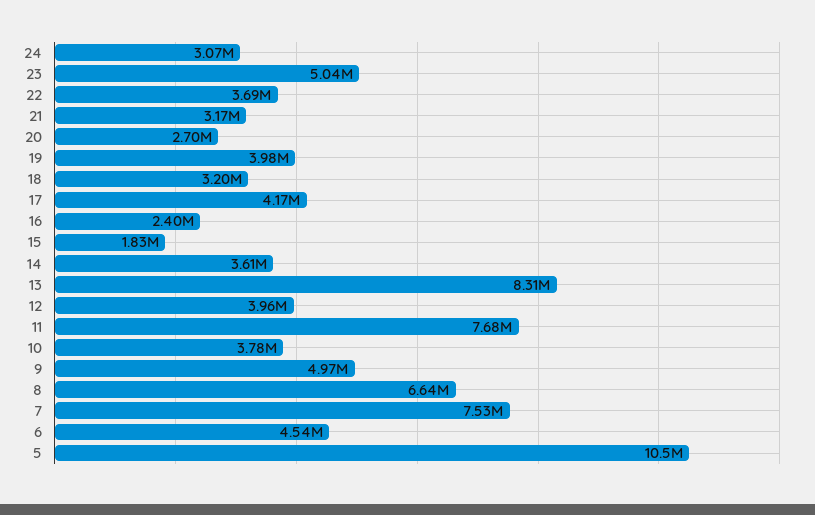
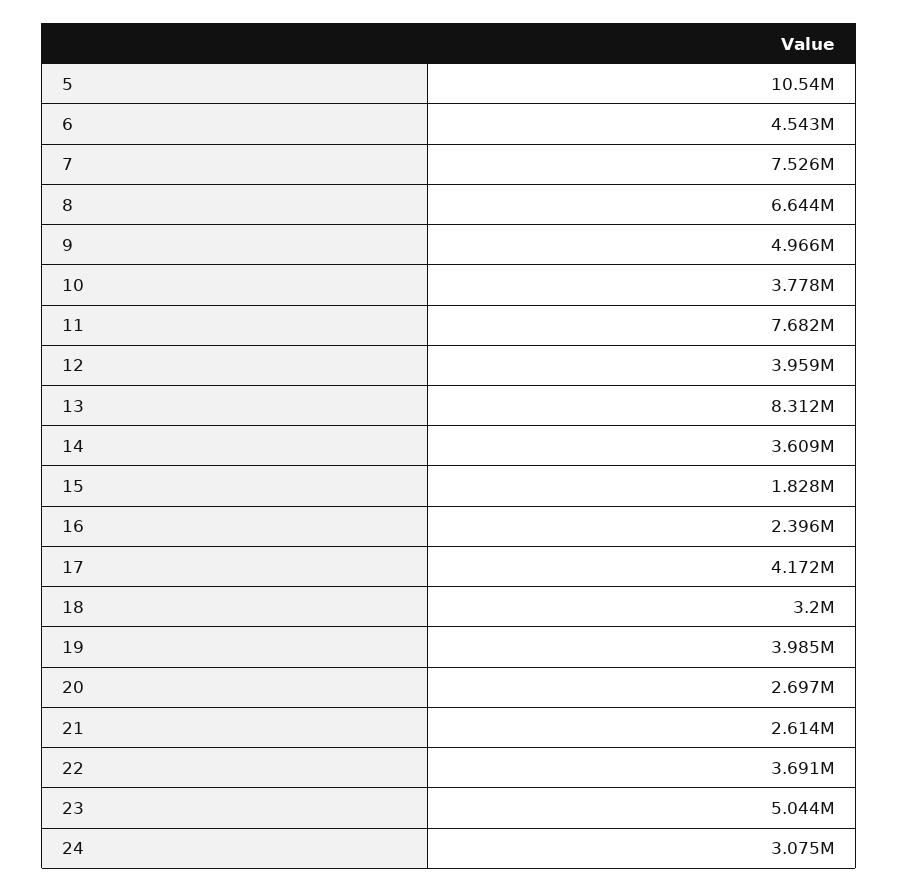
21: 3170000 -> 2614000

